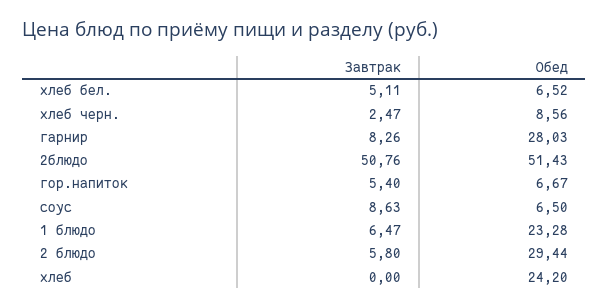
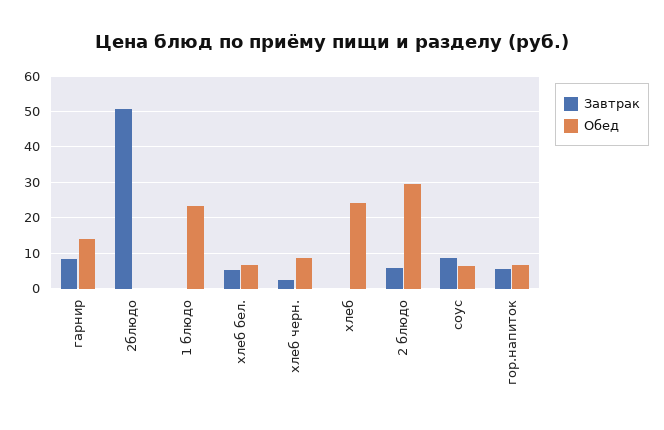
Обед, гарнир: 28.03 -> 14
Обед, 2блюдо: 51.43 -> 0
Завтрак, 1 блюдо: 6.47 -> 0

